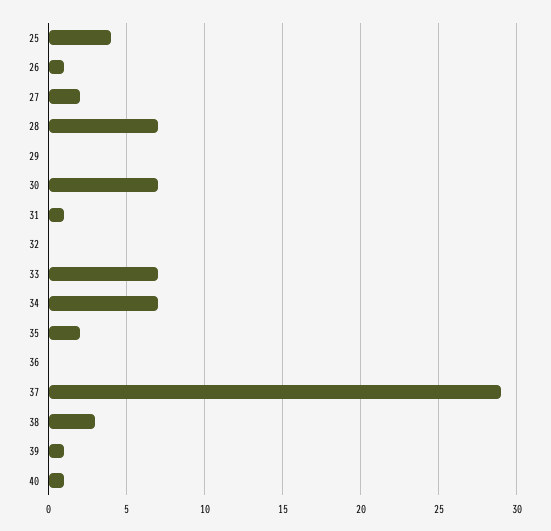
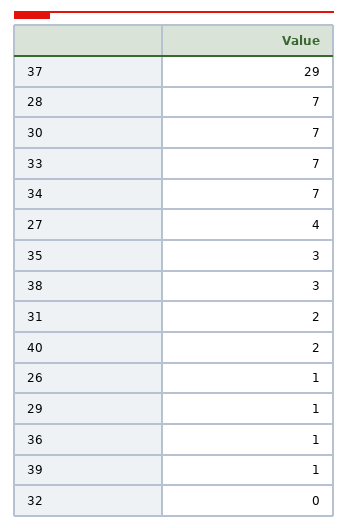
25: 4 -> none
27: 2 -> 4
29: 0 -> 1
31: 1 -> 2
35: 2 -> 3
36: 0 -> 1
40: 1 -> 2

